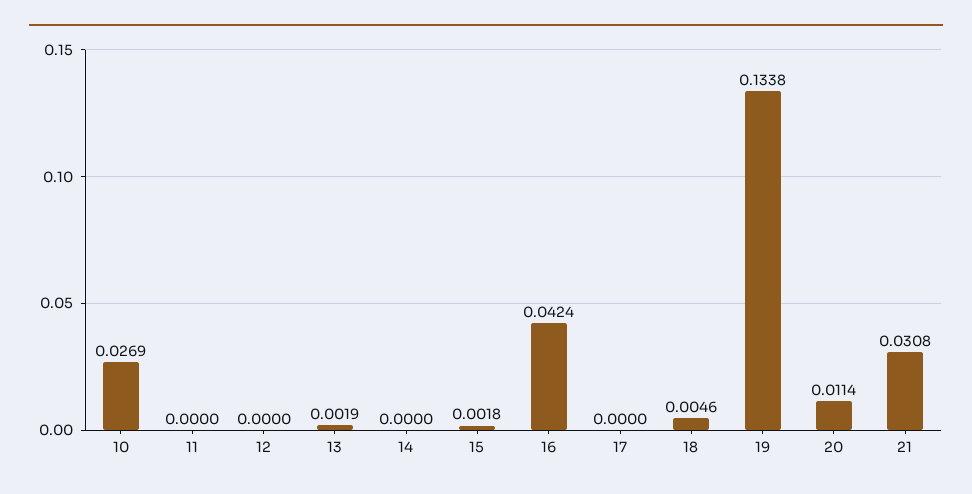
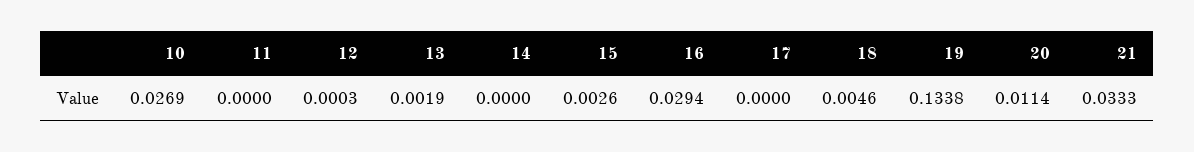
12: 0 -> 0.0003
15: 0.0018 -> 0.0026
16: 0.0424 -> 0.0294
21: 0.0308 -> 0.0333

